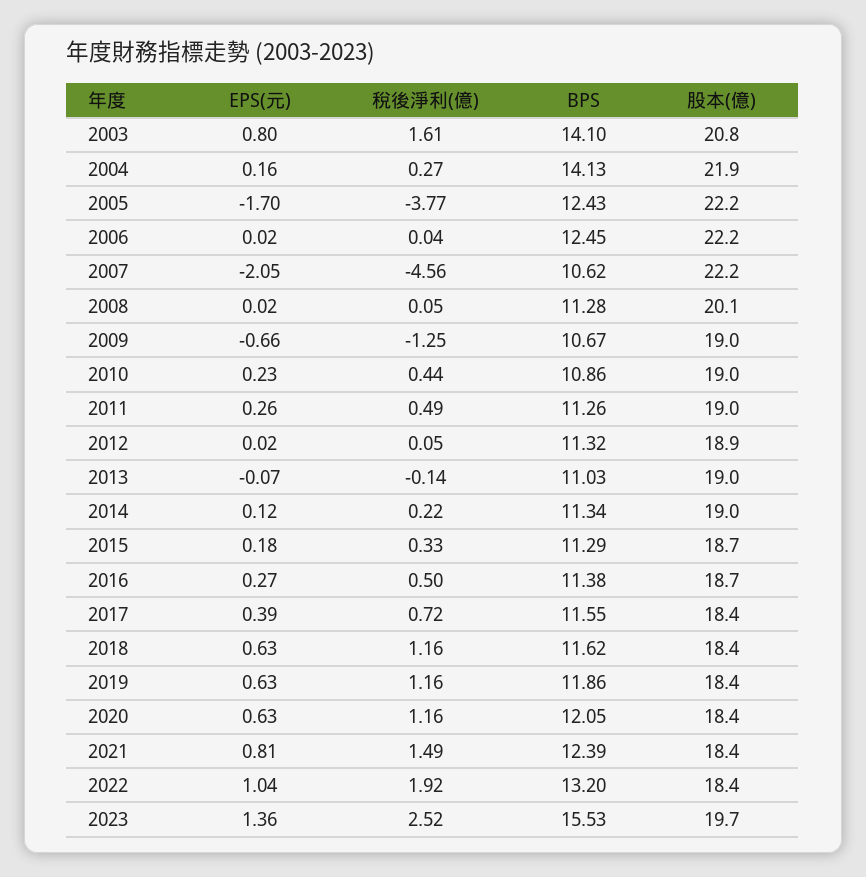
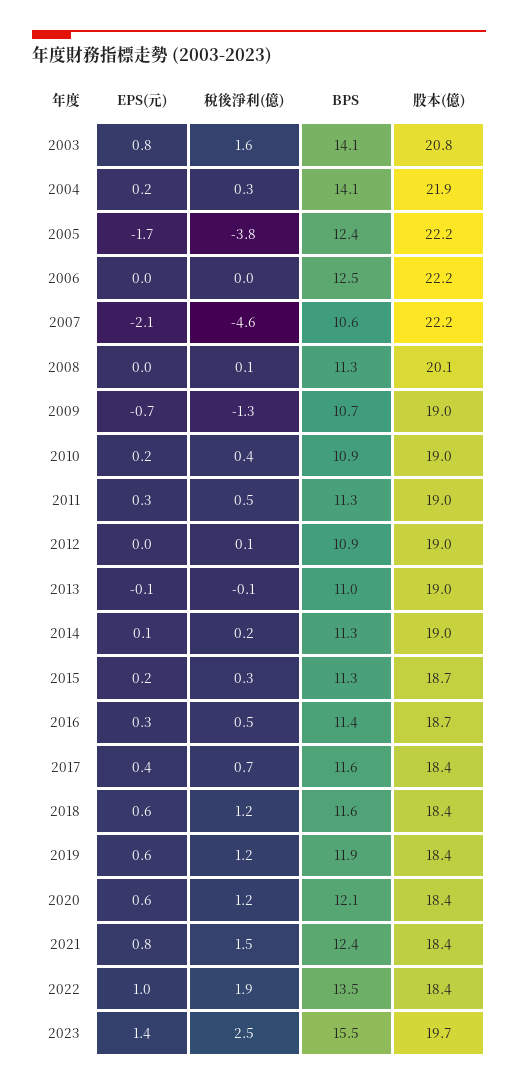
BPS, 2012: 11.32 -> 10.9
股本(億), 2012: 18.9 -> 19
BPS, 2022: 13.2 -> 13.5

